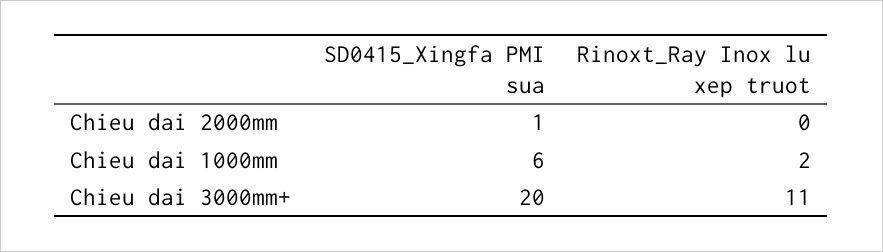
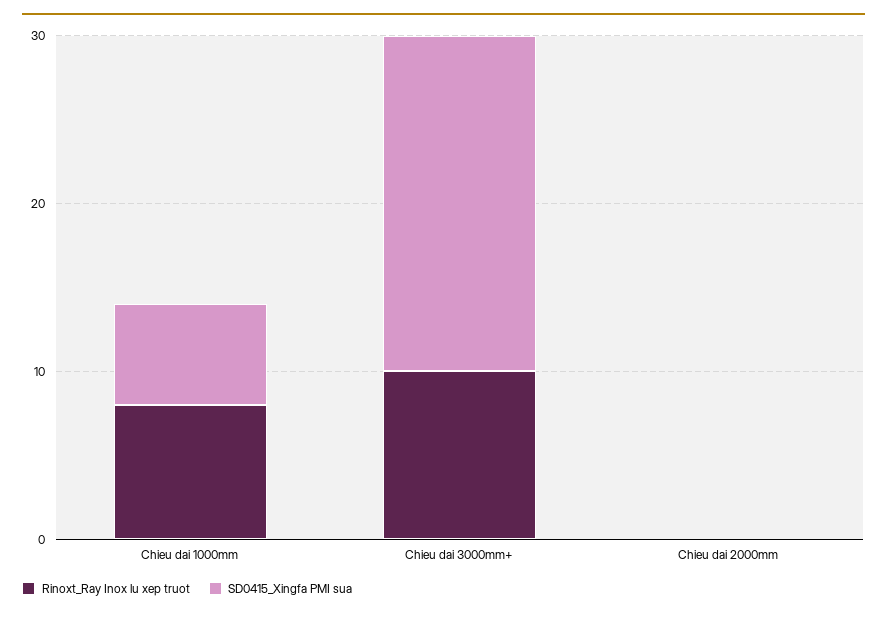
SD0415_Xingfa PMI sua, Chieu dai 2000mm: 1 -> 0
Rinoxt_Ray Inox lu xep truot, Chieu dai 1000mm: 2 -> 8
Rinoxt_Ray Inox lu xep truot, Chieu dai 3000mm+: 11 -> 10

